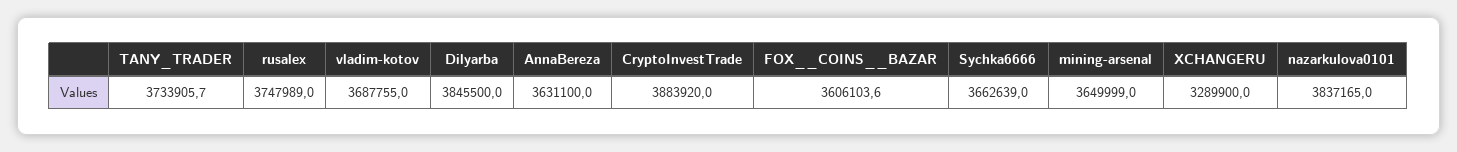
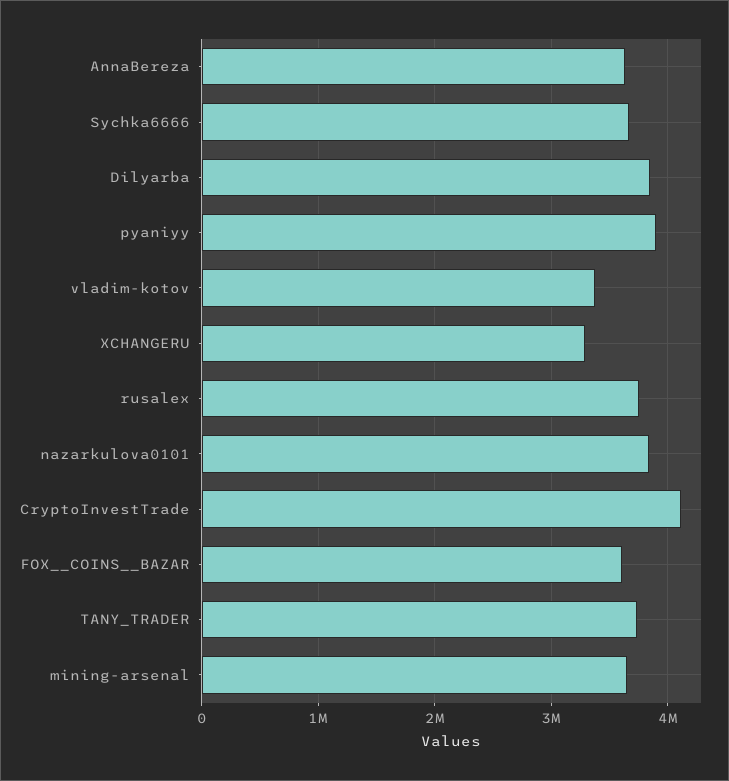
vladim-kotov: 3687755 -> 3400000
CryptoInvestTrade: 3883920 -> 4100000
pyaniyy: none -> 3900000

